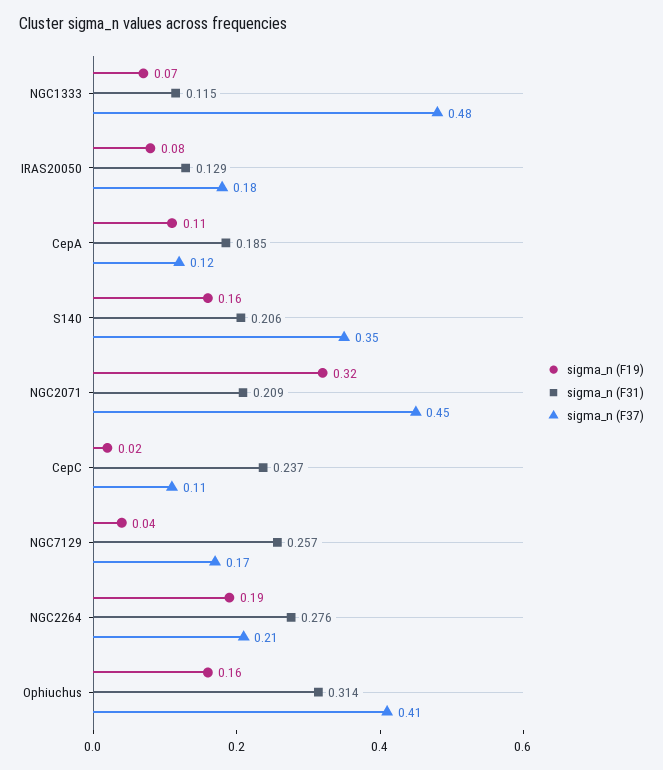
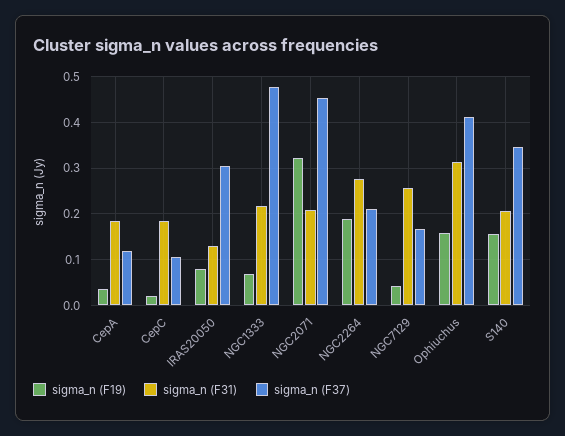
sigma_n (F31), NGC1333: 0.115 -> 0.22
sigma_n (F37), IRAS20050: 0.18 -> 0.3
sigma_n (F19), CepA: 0.11 -> 0.04
sigma_n (F31), CepC: 0.237 -> 0.18

